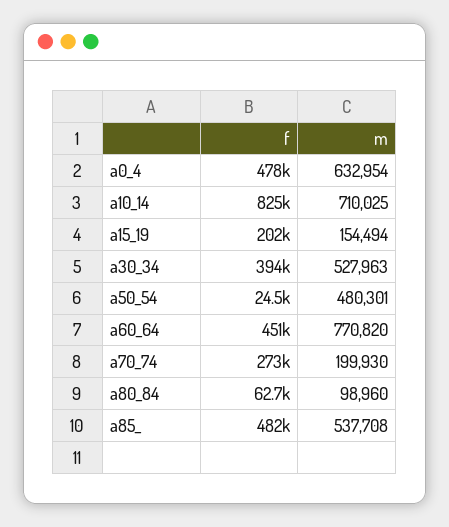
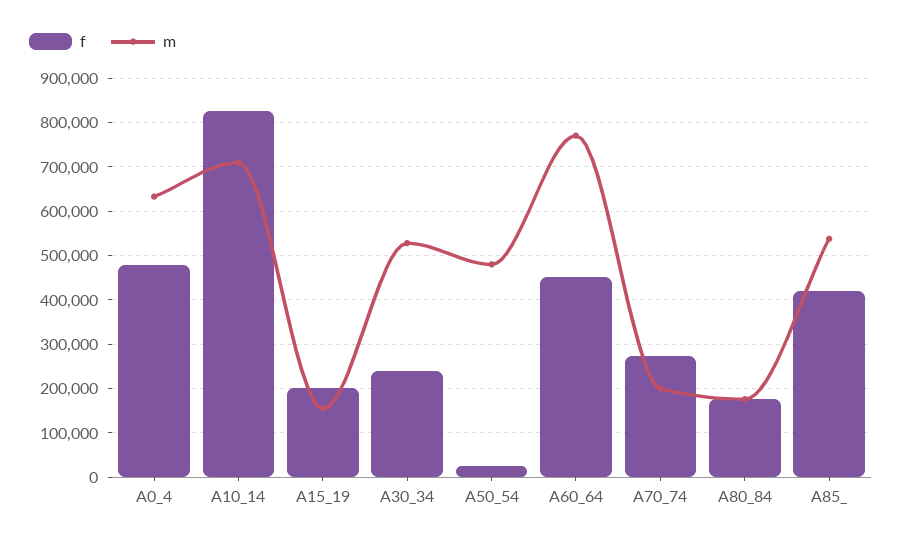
f, a30_34: 394000 -> 240000
f, a80_84: 62700 -> 180000
m, a80_84: 98960 -> 180000
f, a85_: 482000 -> 420000

